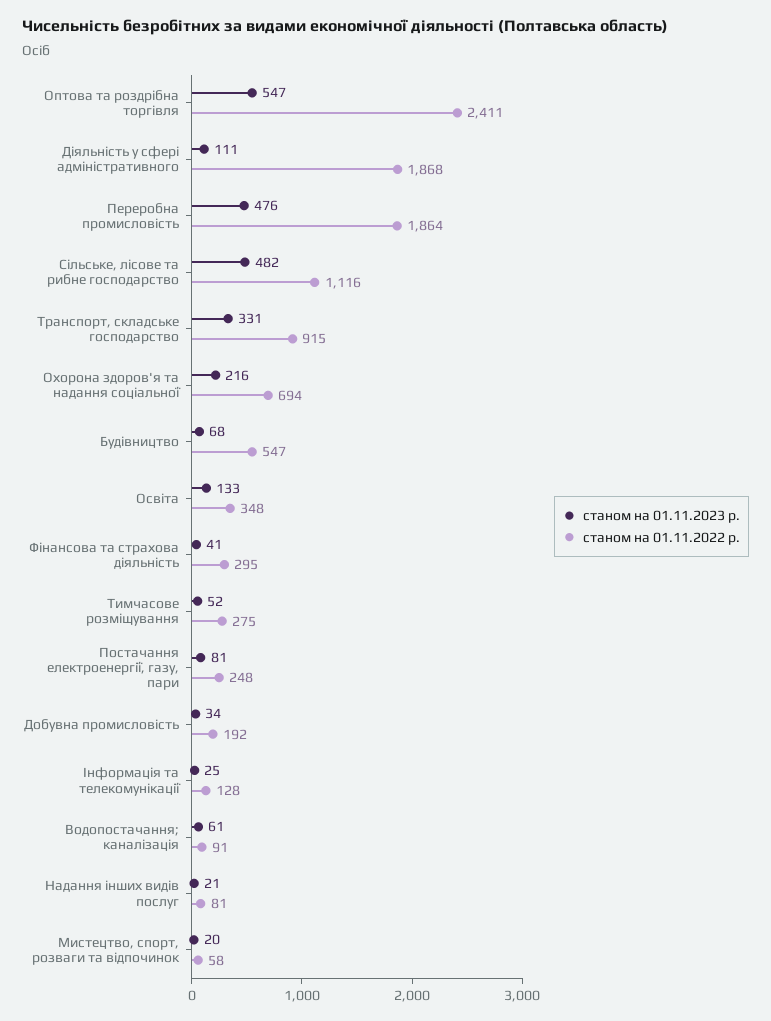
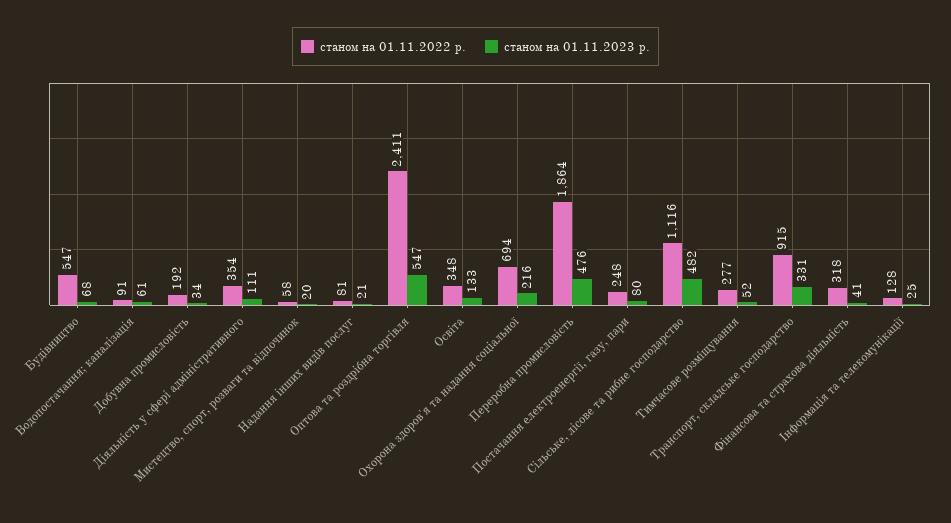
станом на 01.11.2022 р., Діяльність у сфері адміністративного: 1868 -> 354
станом на 01.11.2022 р., Фінансова та страхова діяльність: 295 -> 318
станом на 01.11.2022 р., Тимчасове розміщування: 275 -> 277
станом на 01.11.2023 р., Постачання електроенергії, газу, пари: 81 -> 80

